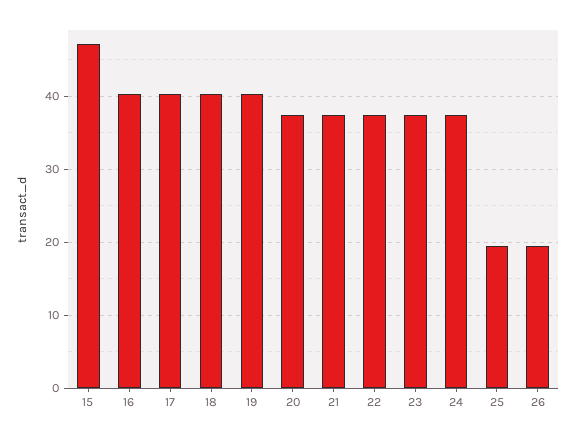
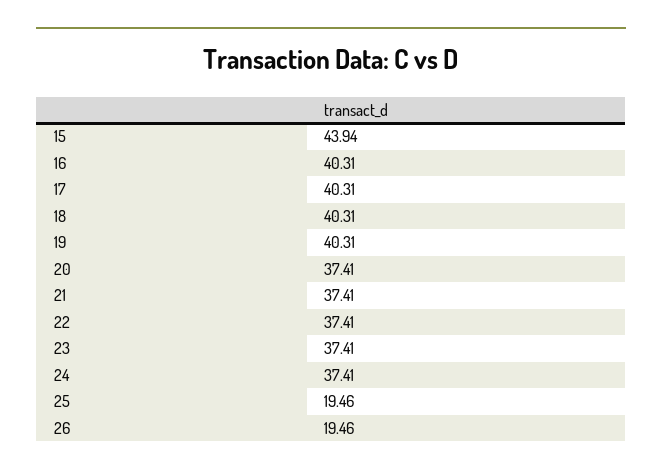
15: 47 -> 43.94

